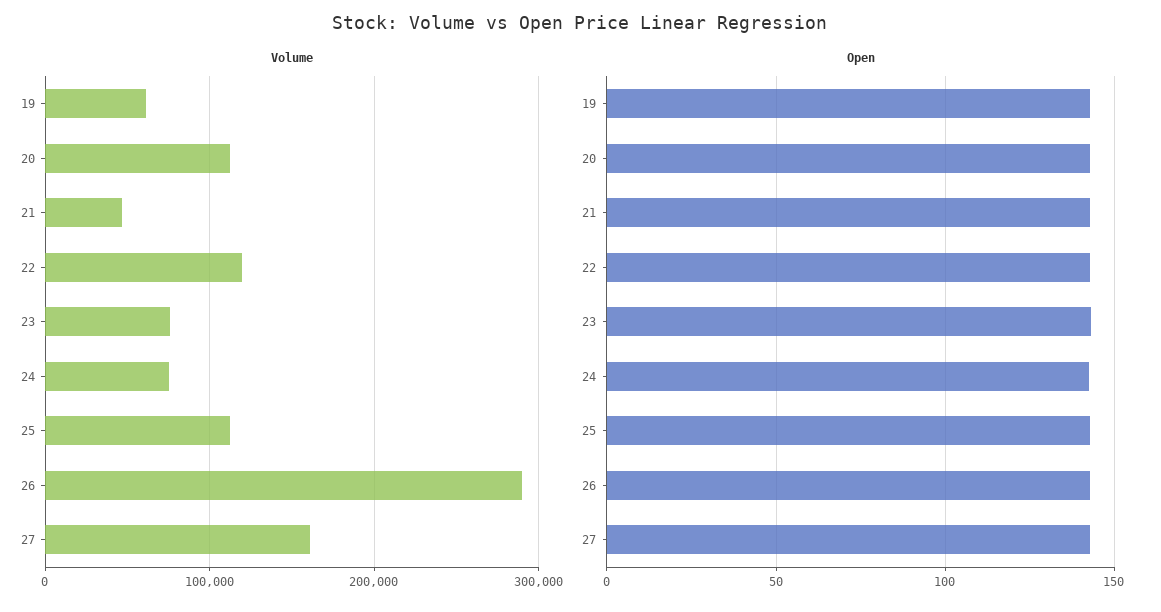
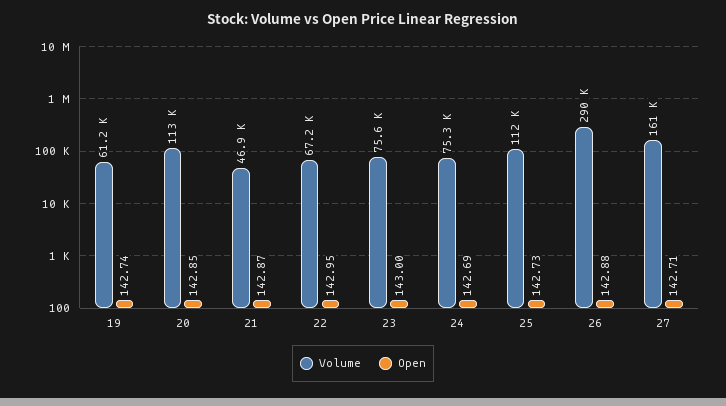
Volume, 22: 120000 -> 67200

